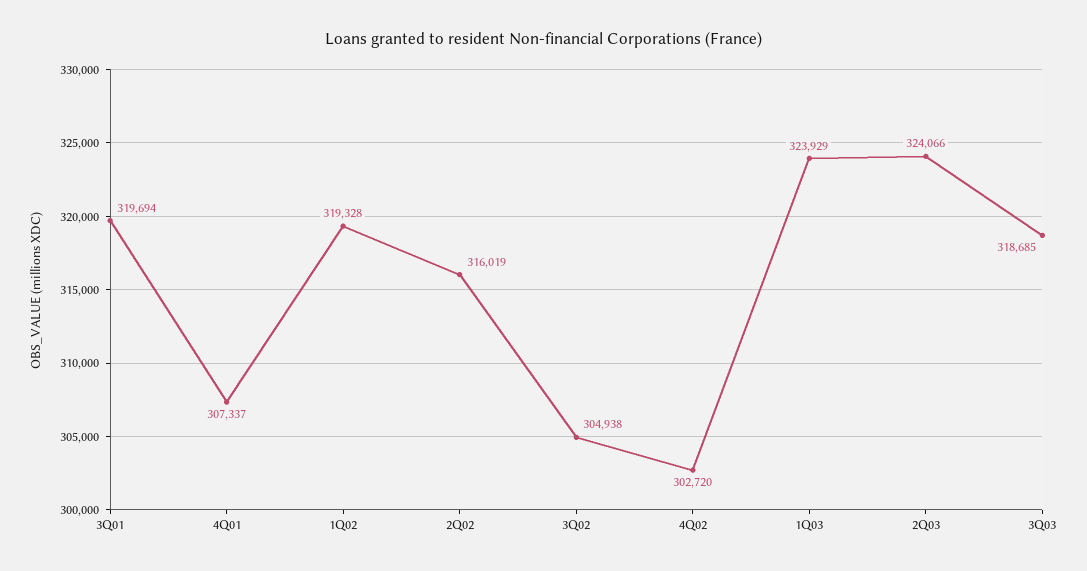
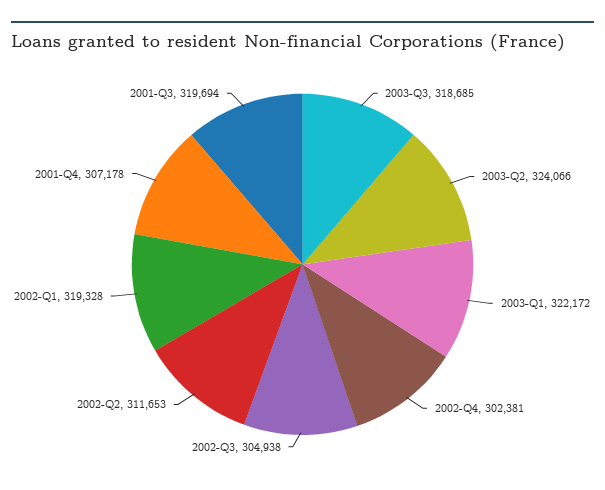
4Q01: 307337 -> 307178
2Q02: 316019 -> 311653
4Q02: 302720 -> 302381
1Q03: 323929 -> 322172

